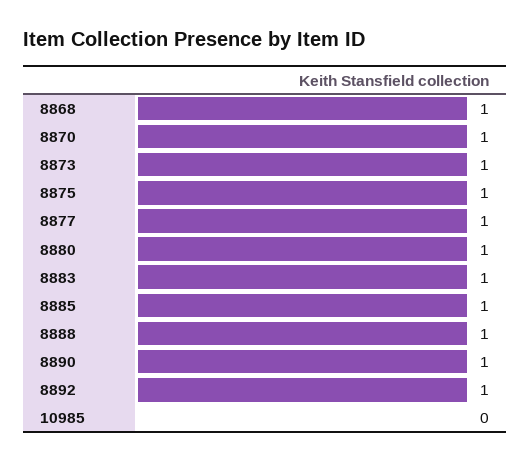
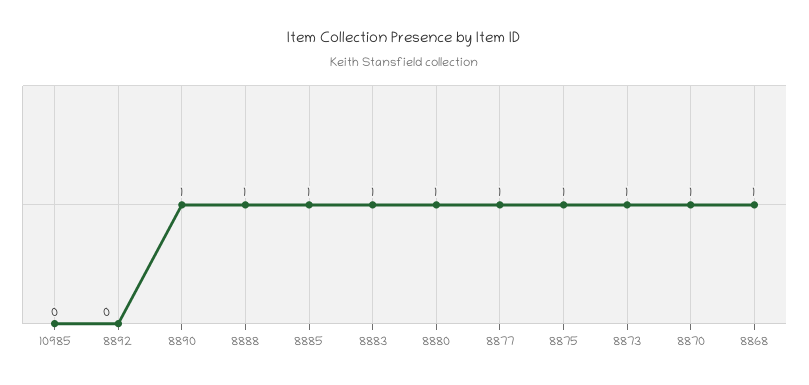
8892: 1 -> 0

